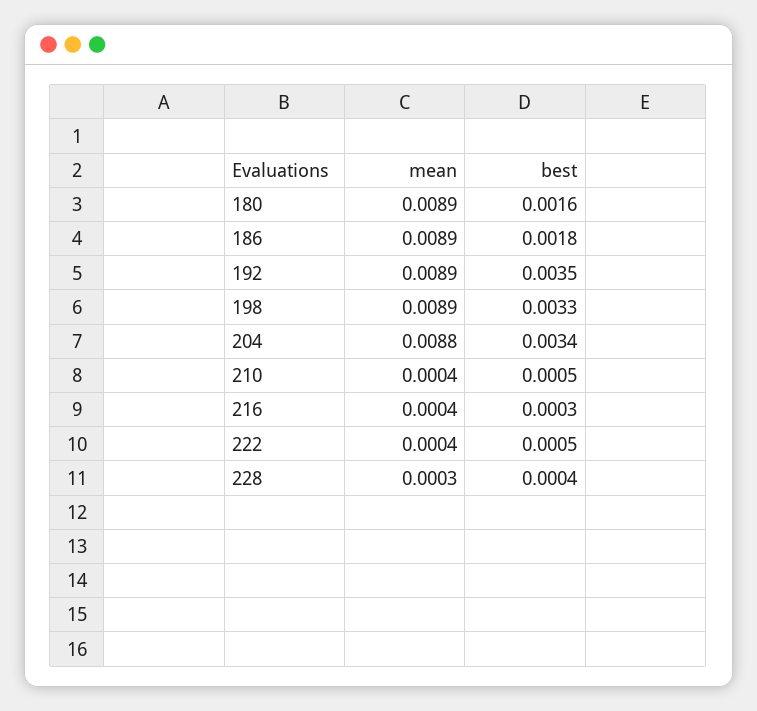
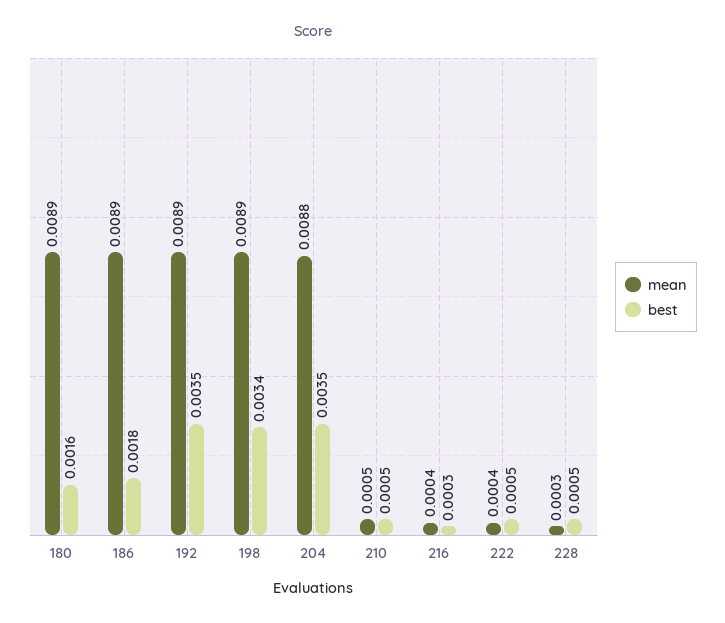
best, 198: 0.0033 -> 0.0034
best, 204: 0.0034 -> 0.0035
mean, 210: 0.0004 -> 0.0005
best, 228: 0.0004 -> 0.0005

